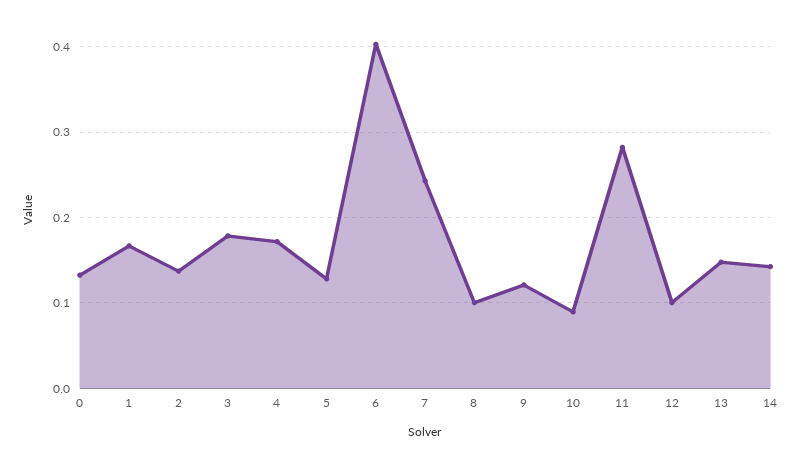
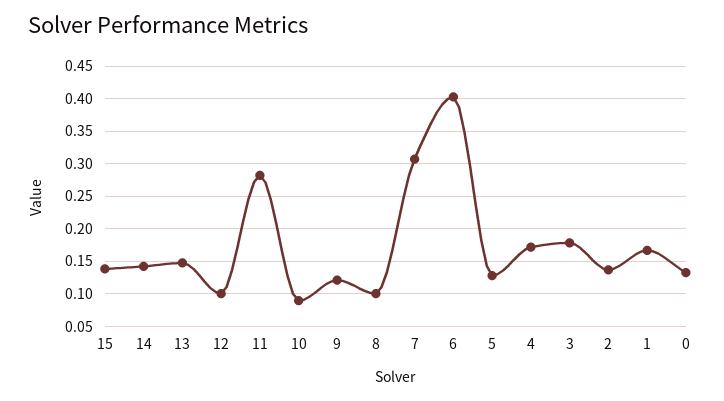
7: 0.24 -> 0.31
15: none -> 0.14

